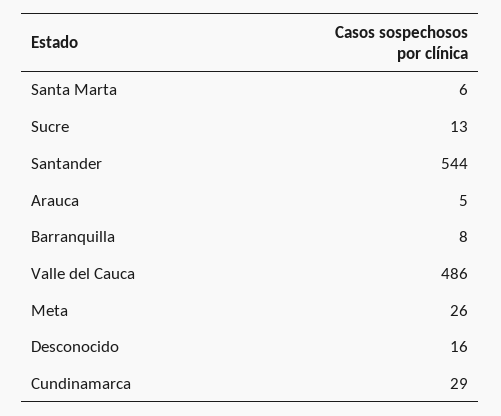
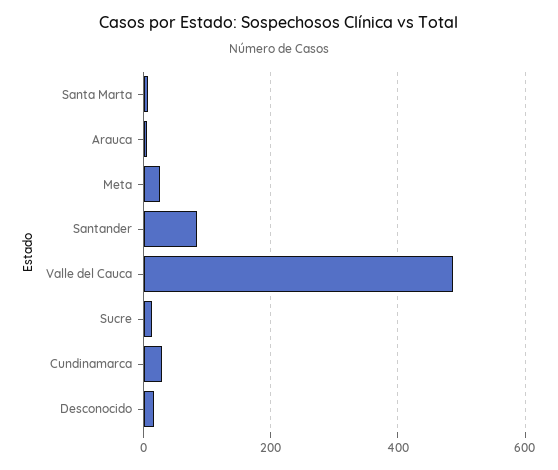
Santander: 544 -> 80
Barranquilla: 8 -> none

